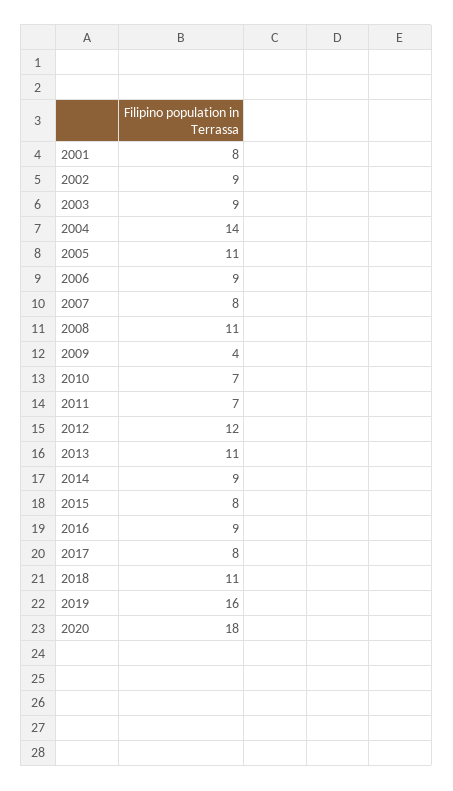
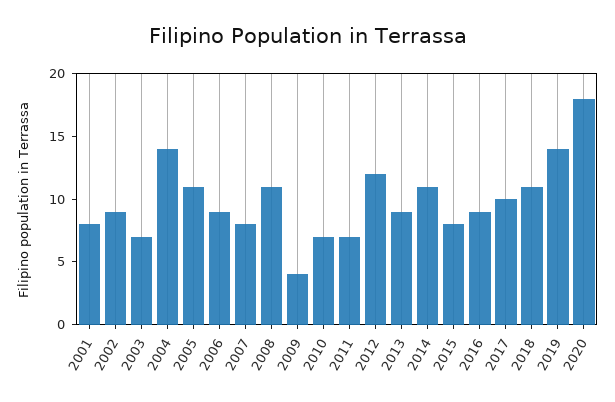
2003: 9 -> 7
2013: 11 -> 9
2014: 9 -> 11
2017: 8 -> 10
2019: 16 -> 14

